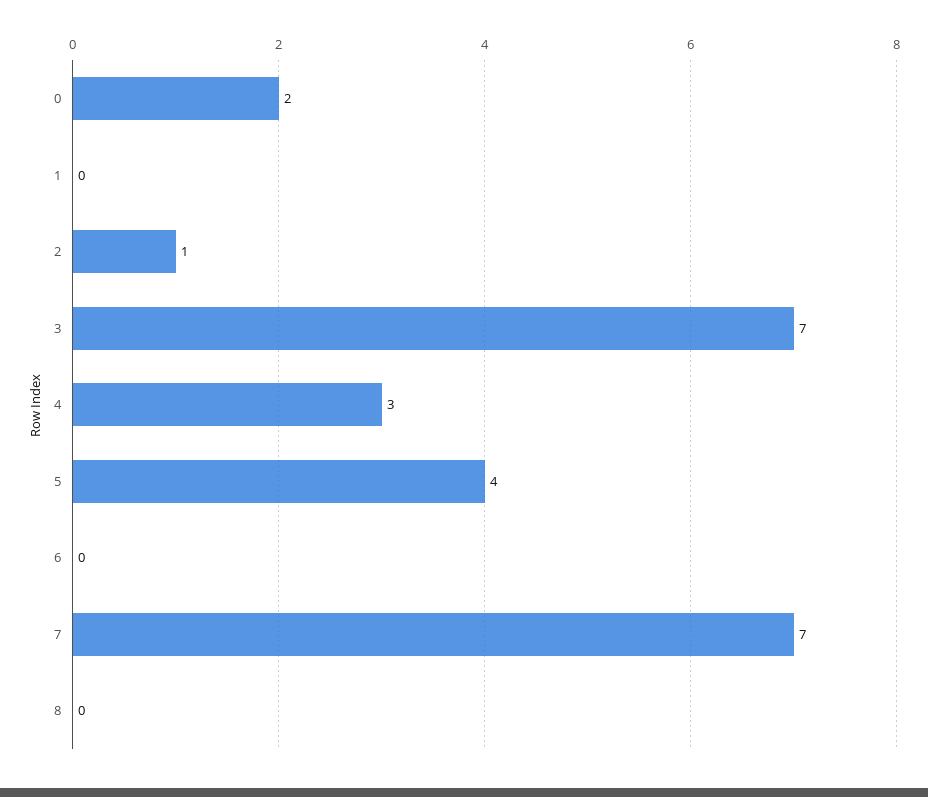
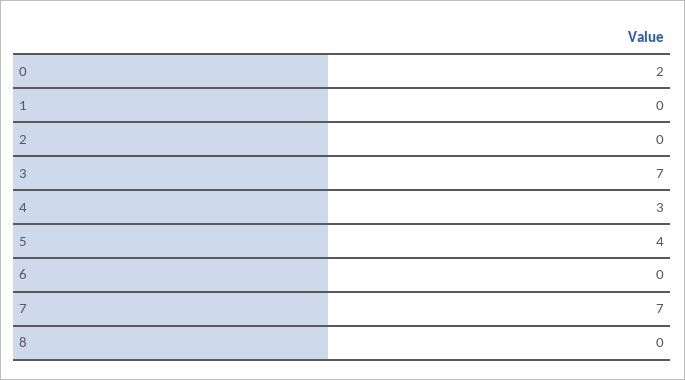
2: 1 -> 0

